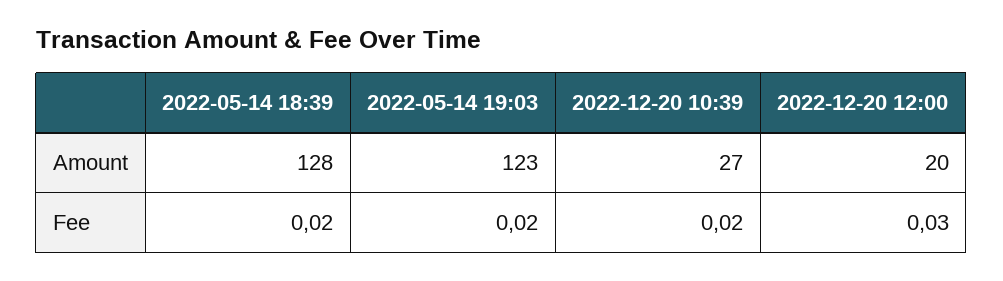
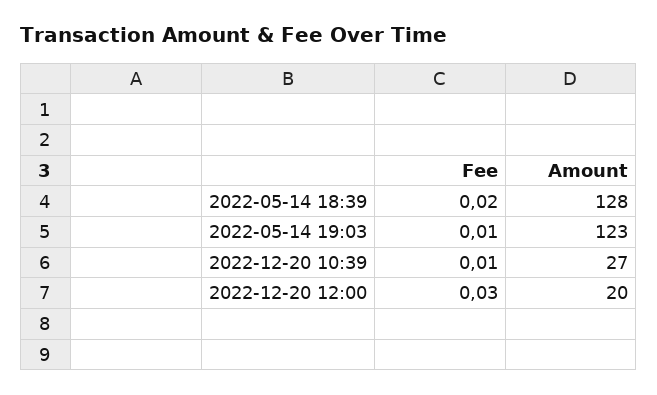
2022-05-14 19:03, Fee: 0.02 -> 0.01
2022-12-20 10:39, Fee: 0.02 -> 0.01

